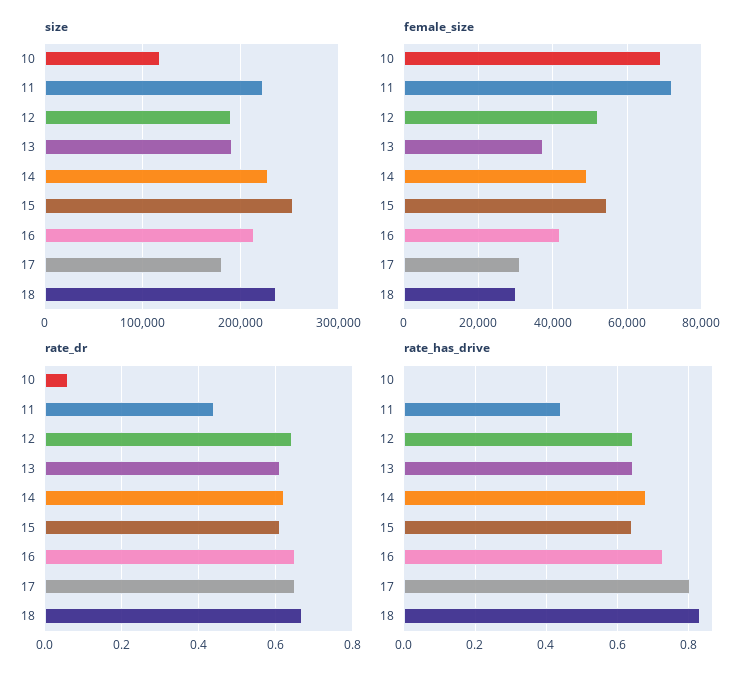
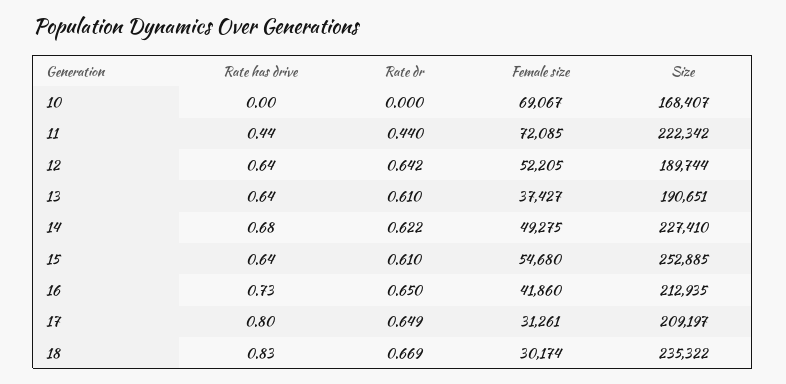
size, 10: 120000 -> 168407
size, 17: 180000 -> 209197
rate_dr, 10: 0.06 -> 0

